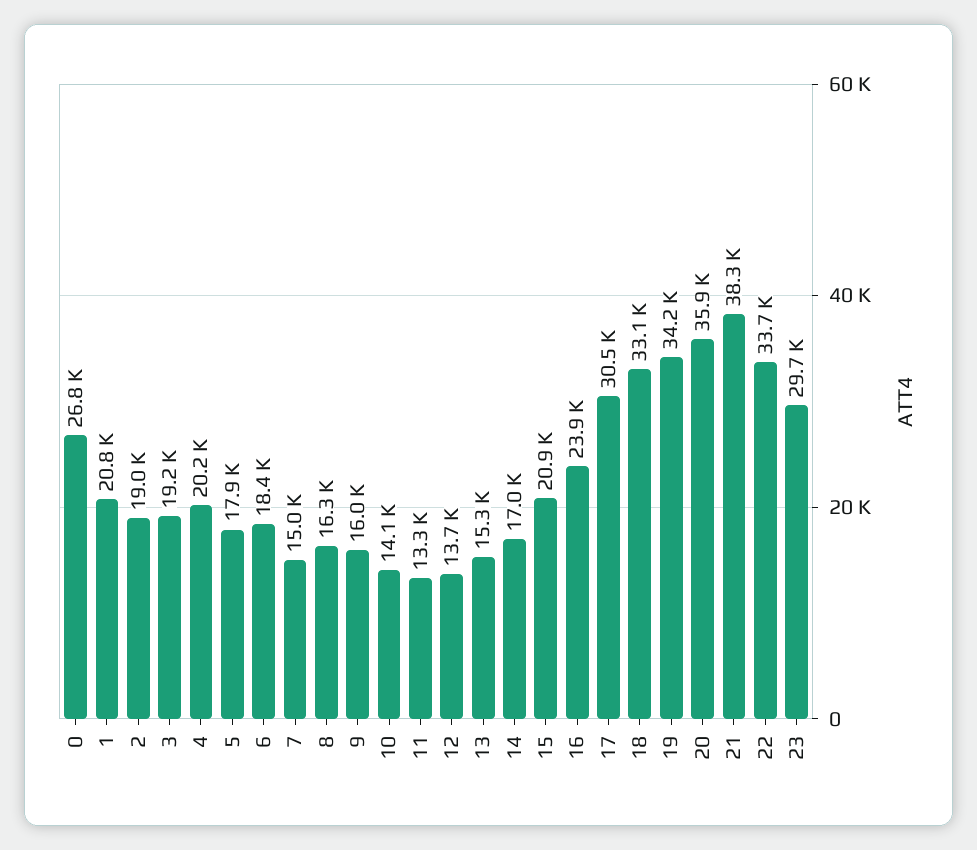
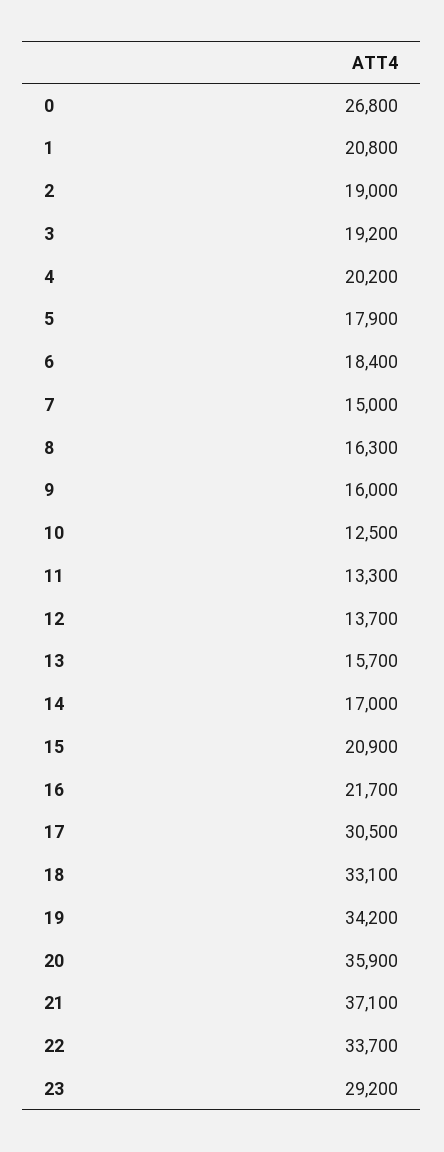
10: 14100 -> 12500
13: 15300 -> 15700
16: 23900 -> 21700
21: 38300 -> 37100
23: 29700 -> 29200

